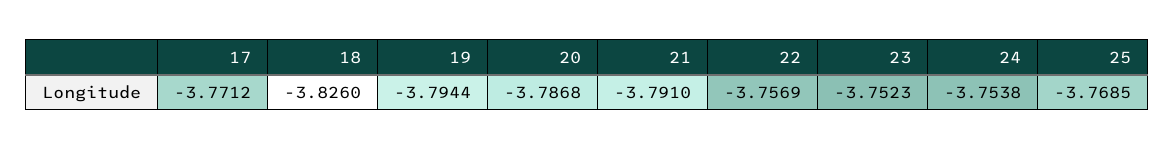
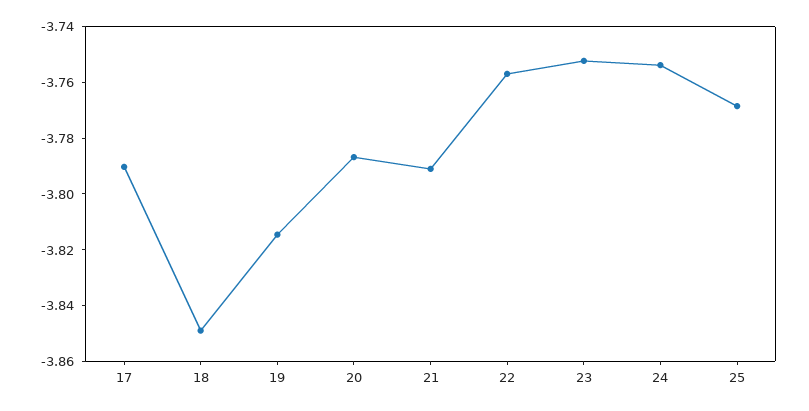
17: -3.7712 -> -3.79
18: -3.826 -> -3.85
19: -3.7944 -> -3.815

